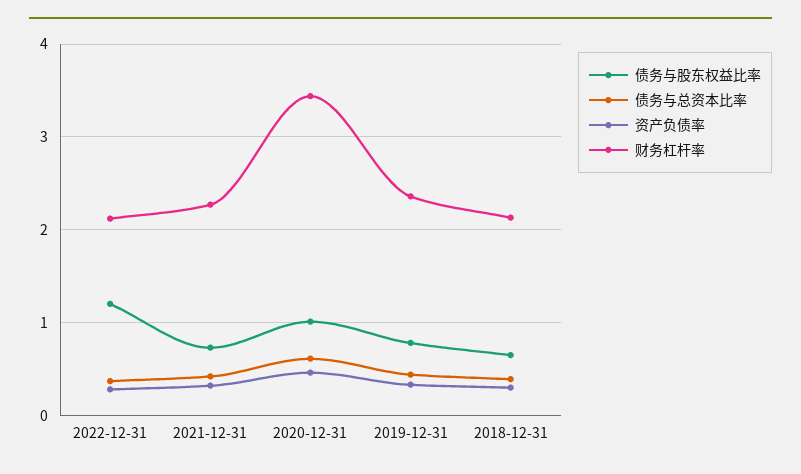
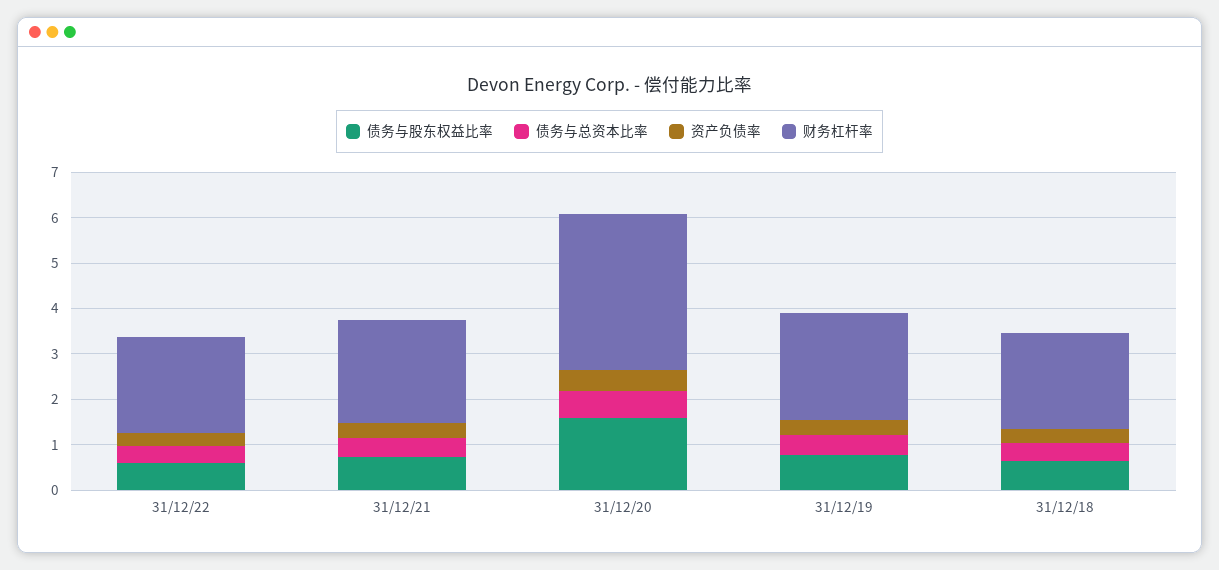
债务与股东权益比率, 2022-12-31: 1.2 -> 0.6
债务与股东权益比率, 2020-12-31: 1 -> 1.6

